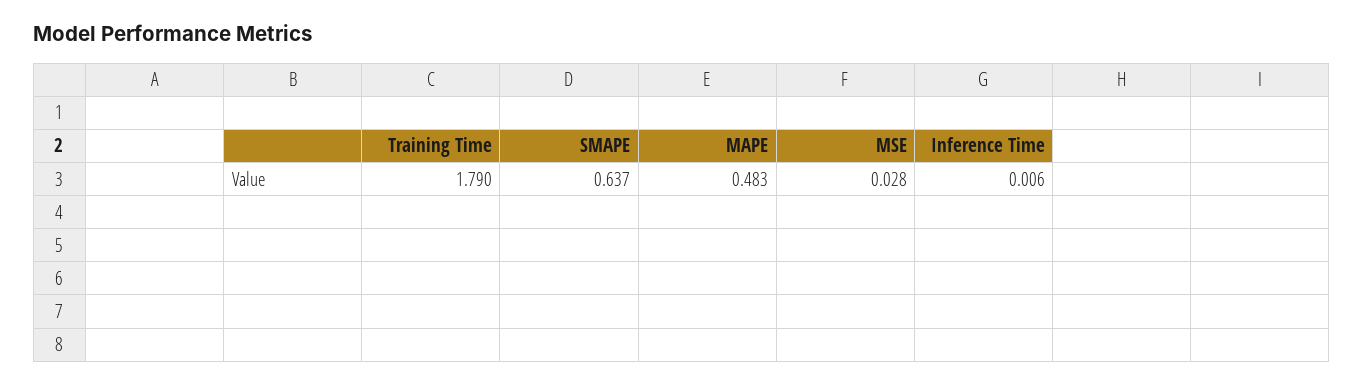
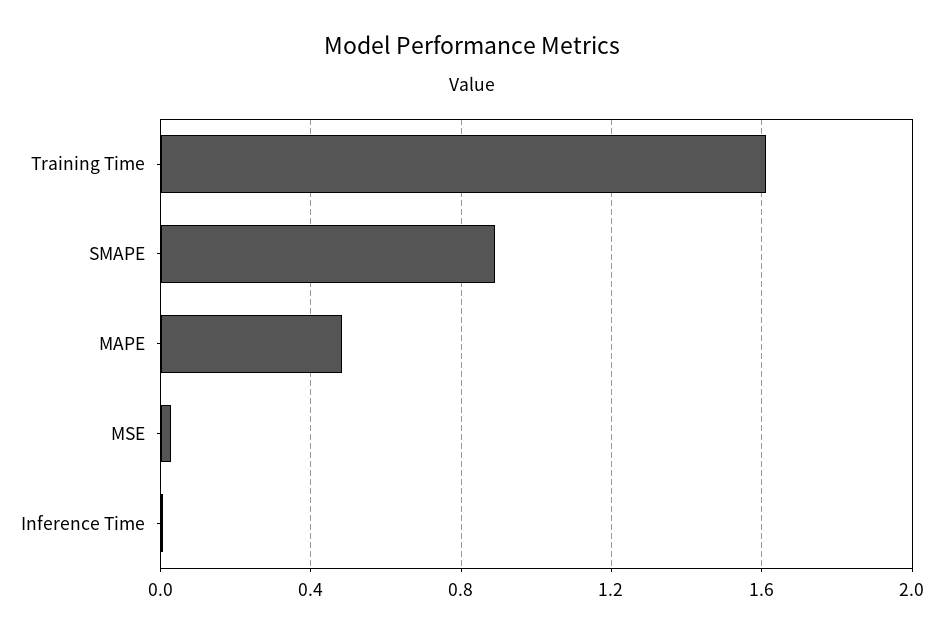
Training Time: 1.79 -> 1.6
SMAPE: 0.637 -> 0.9

